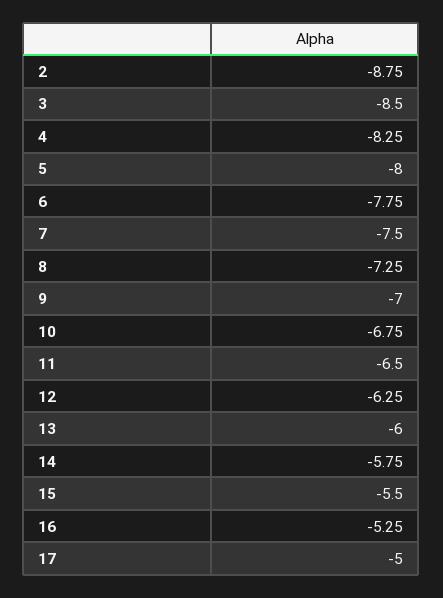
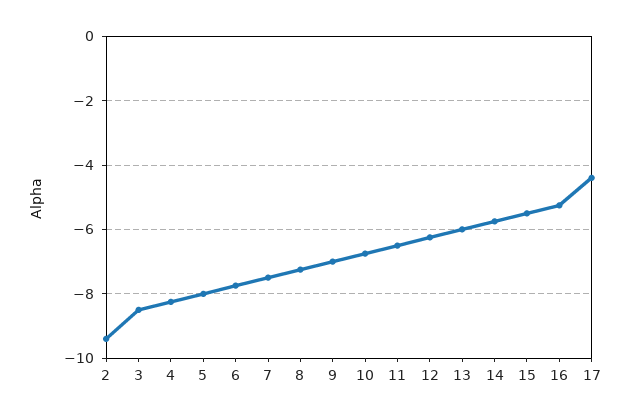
2: -8.75 -> -9.4
17: -5 -> -4.4

